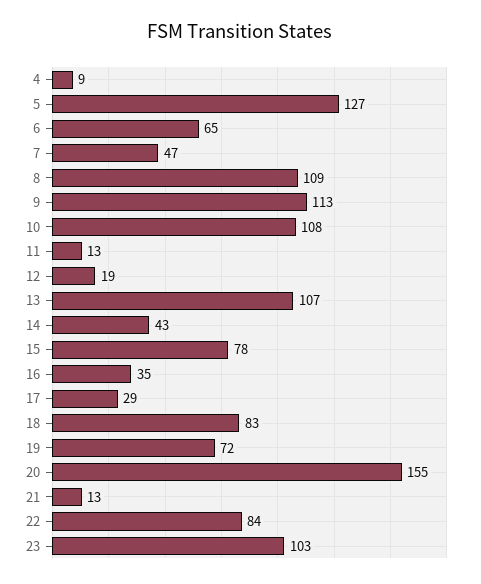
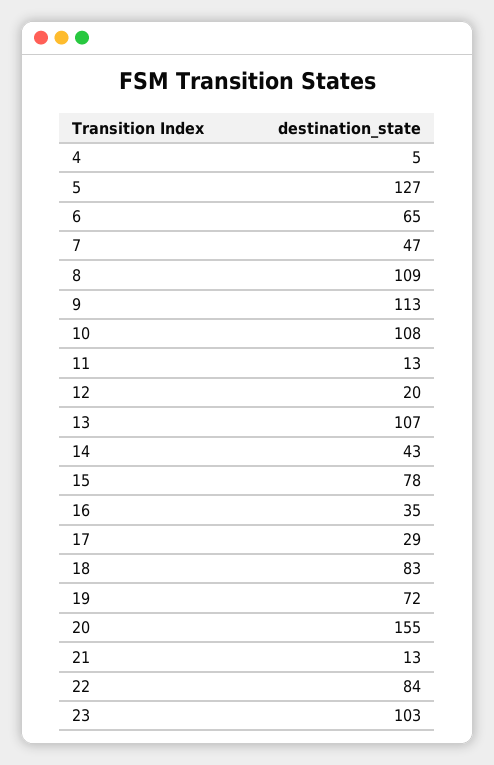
4: 9 -> 5
12: 19 -> 20

